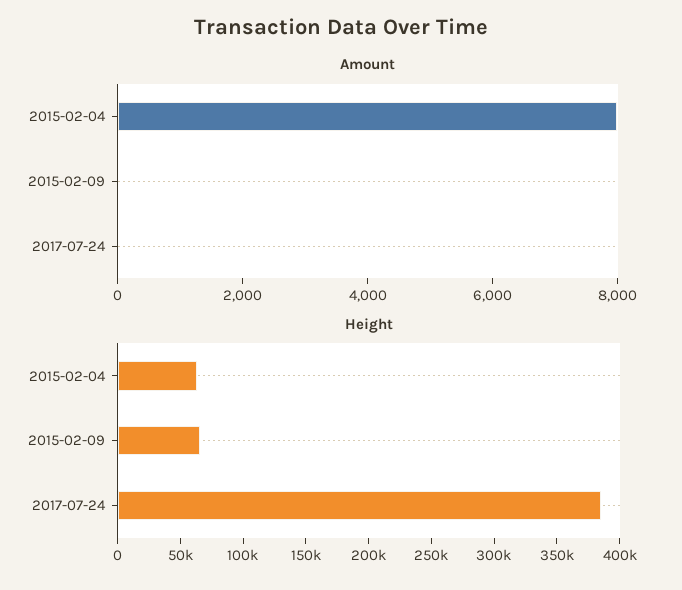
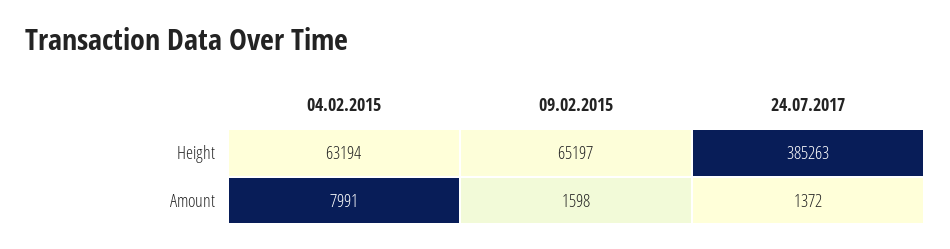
Amount, 2015-02-09: 0 -> 1598
Amount, 2017-07-24: 0 -> 1372

